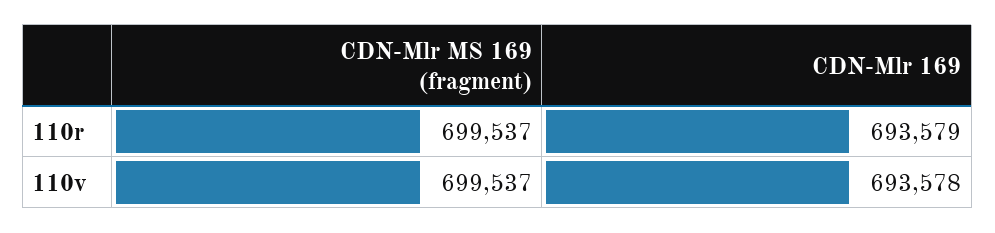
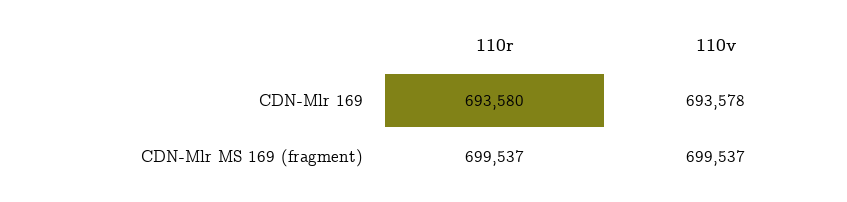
CDN-Mlr 169, 110r: 693579 -> 693580

